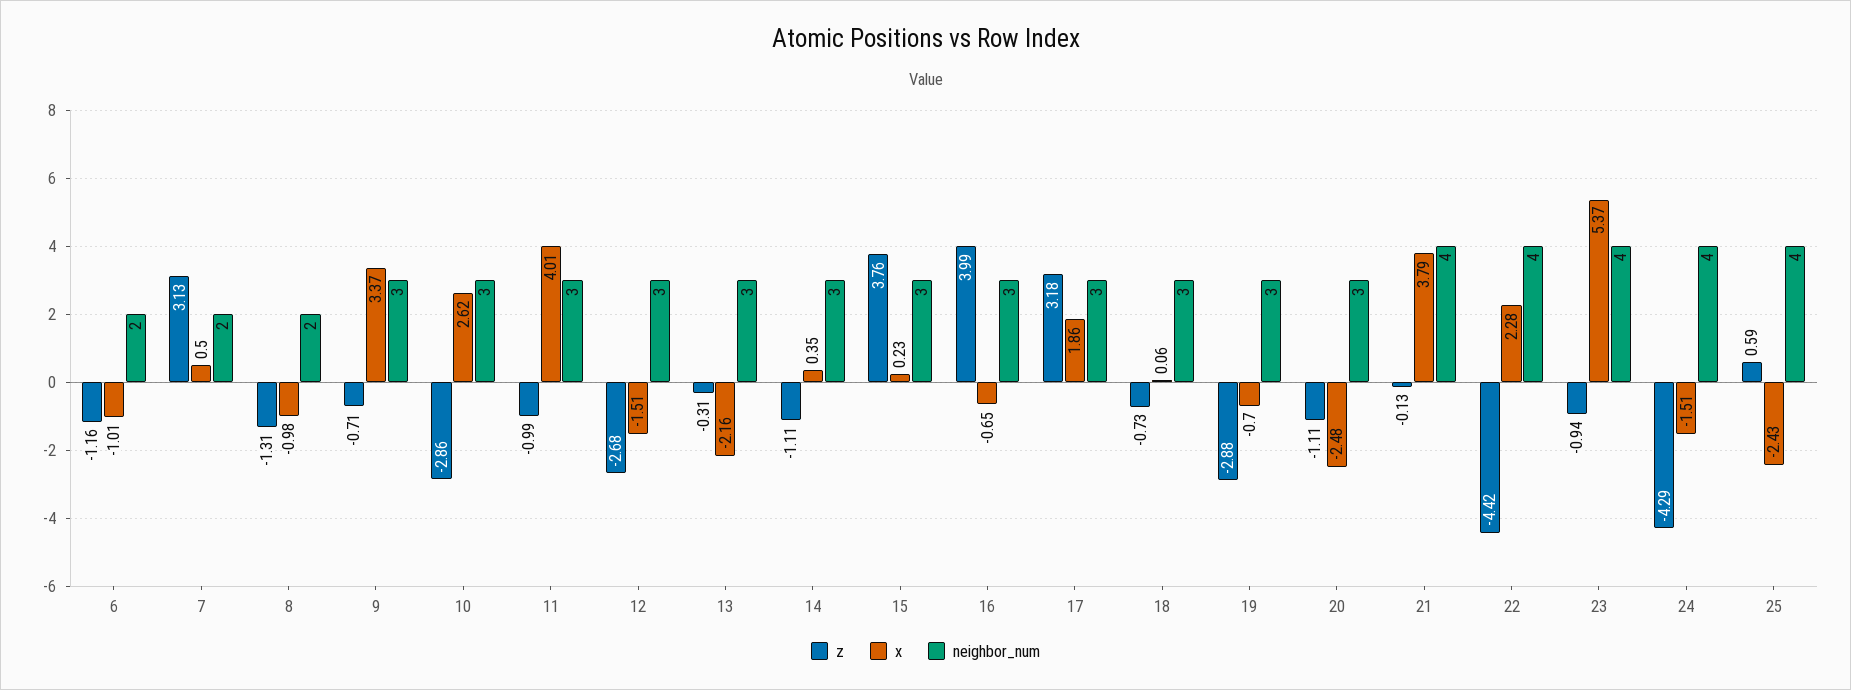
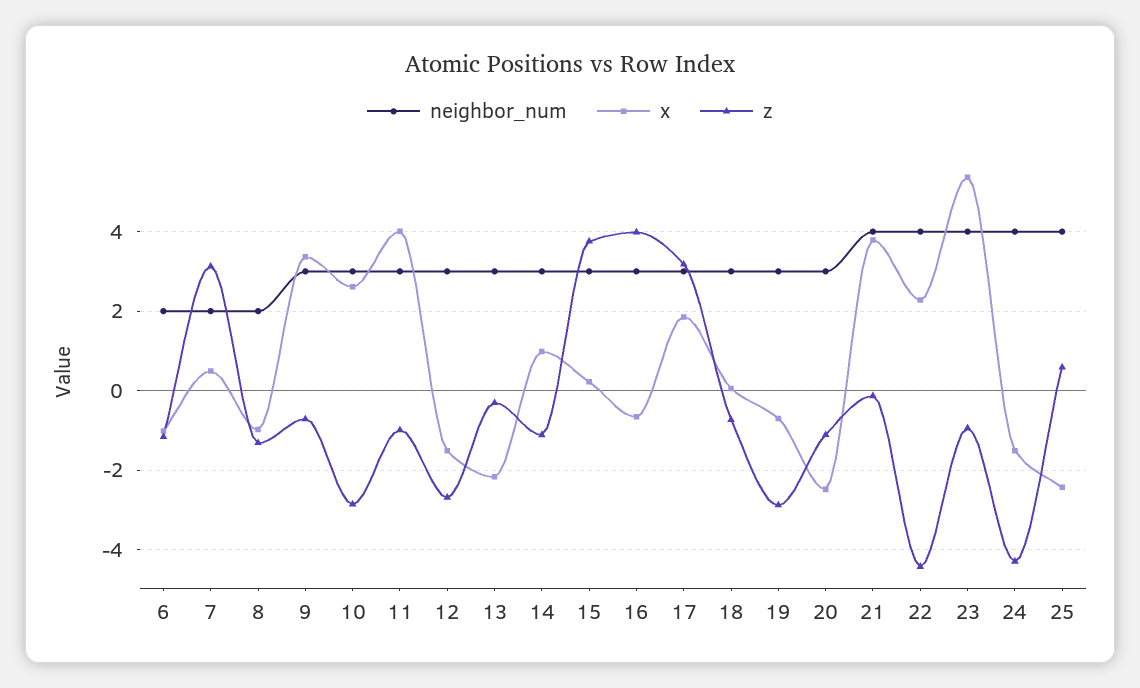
x, 14: 0.35 -> 1

